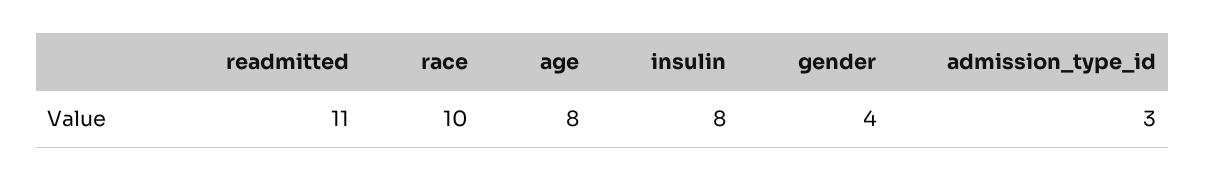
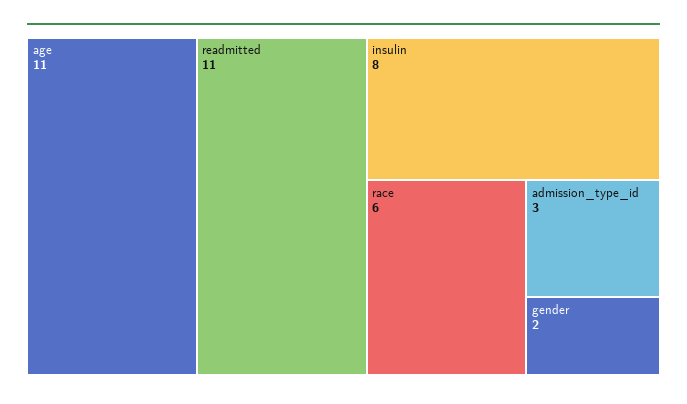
race: 10 -> 6
age: 8 -> 11
gender: 4 -> 2

